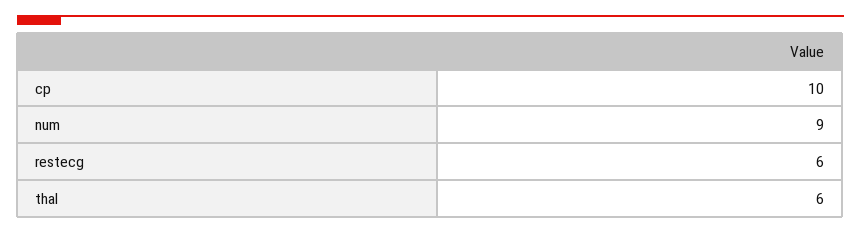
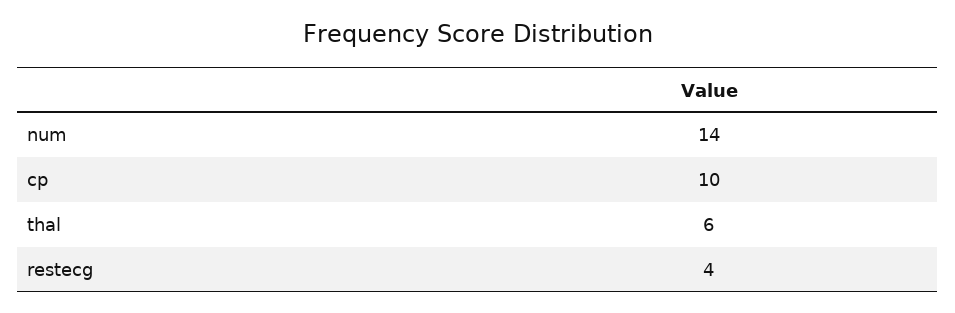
num: 9 -> 14
restecg: 6 -> 4

